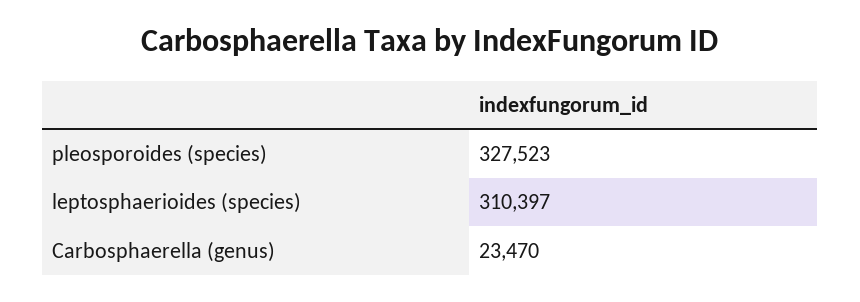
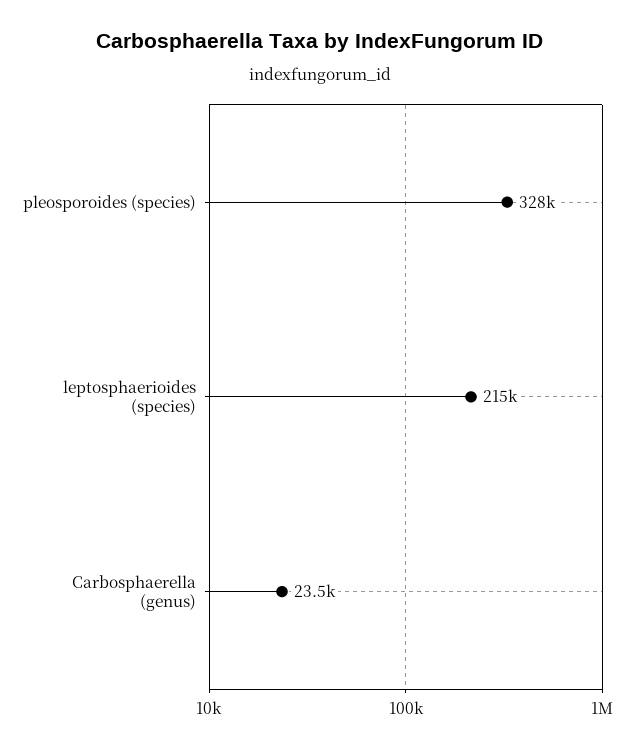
leptosphaerioides (species): 310397 -> 215000

